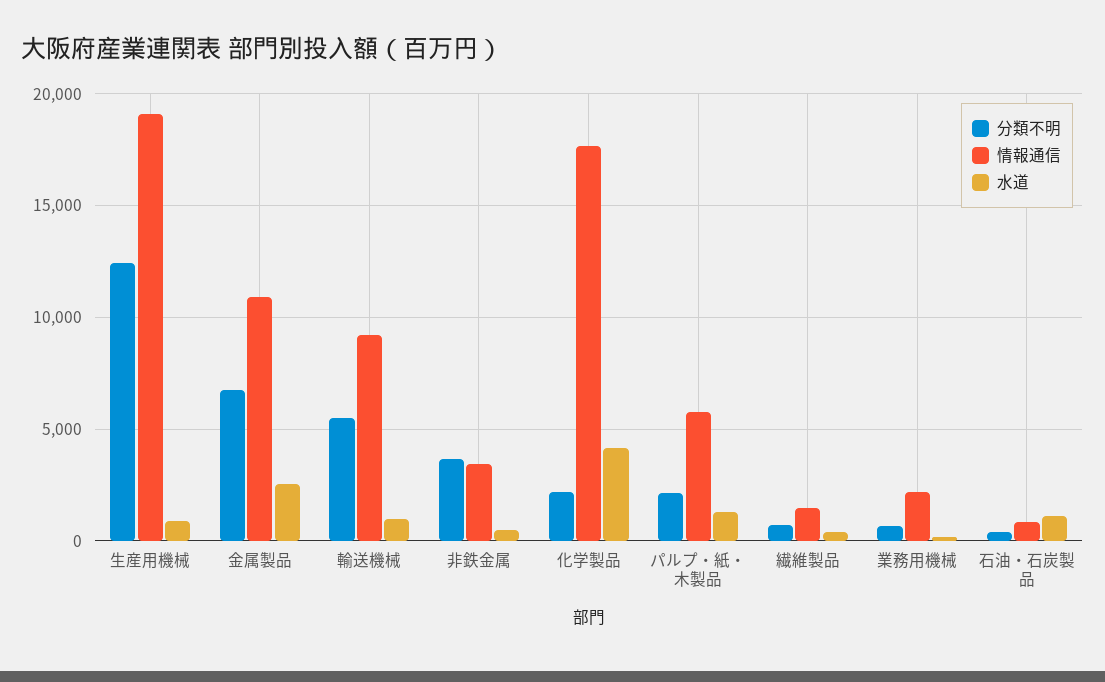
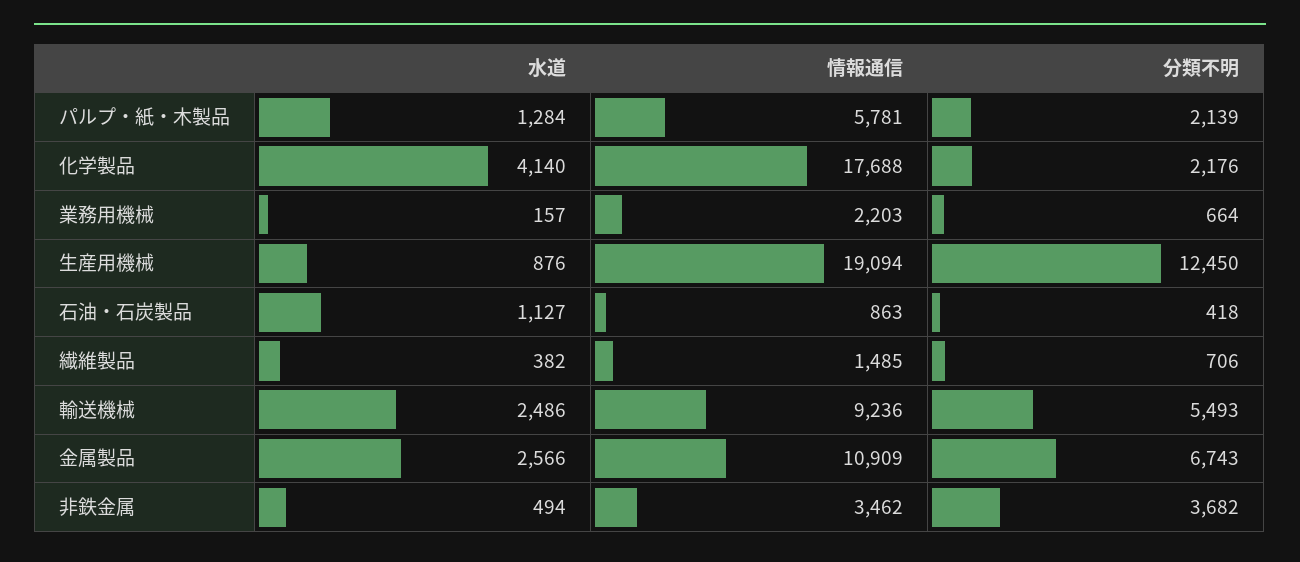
水道, 輸送機械: 1000 -> 2486

